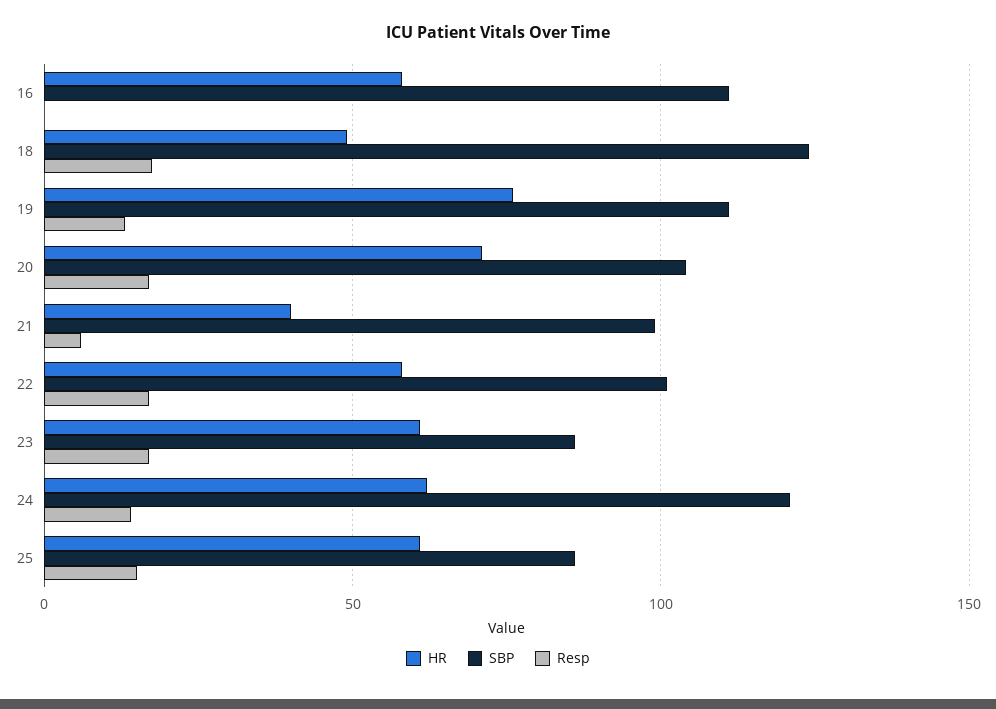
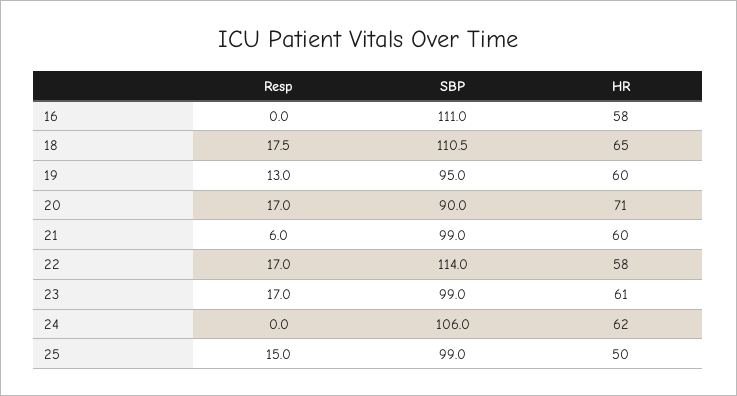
HR, 18: 50 -> 65
SBP, 18: 125 -> 110.5
HR, 19: 75 -> 60
SBP, 19: 110 -> 95
SBP, 20: 105 -> 90
HR, 21: 40 -> 60
SBP, 22: 100 -> 114
SBP, 23: 85 -> 99
SBP, 24: 120 -> 106
Resp, 24: 15 -> 0
HR, 25: 60 -> 50
SBP, 25: 85 -> 99

